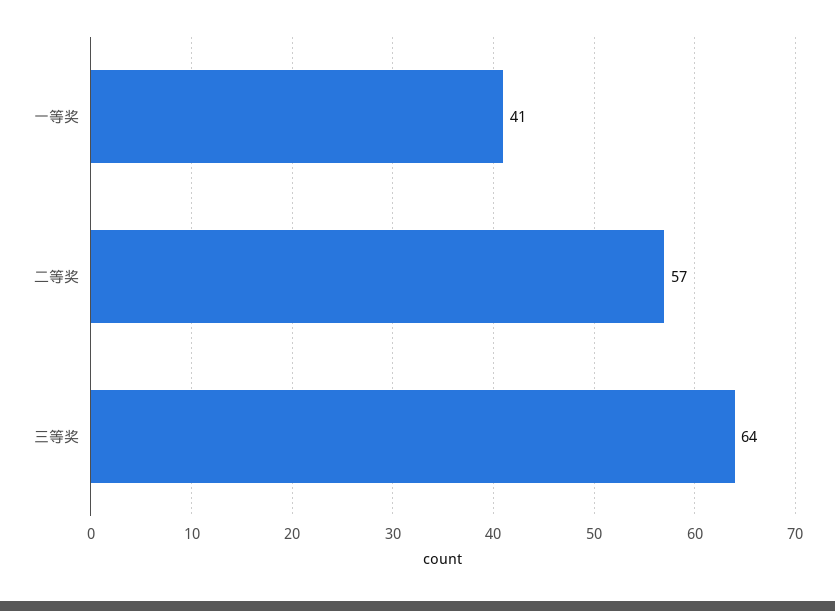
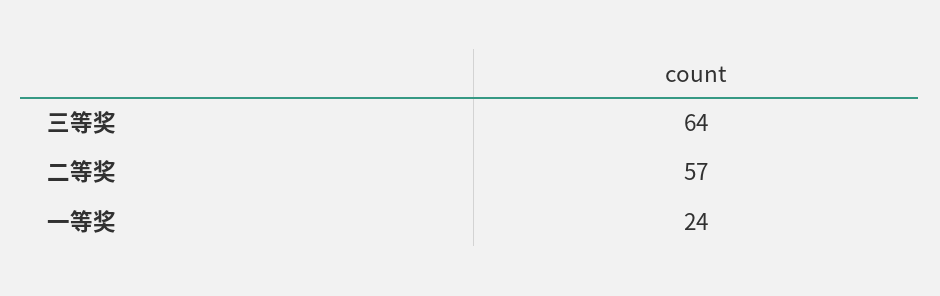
一等奖: 41 -> 24

